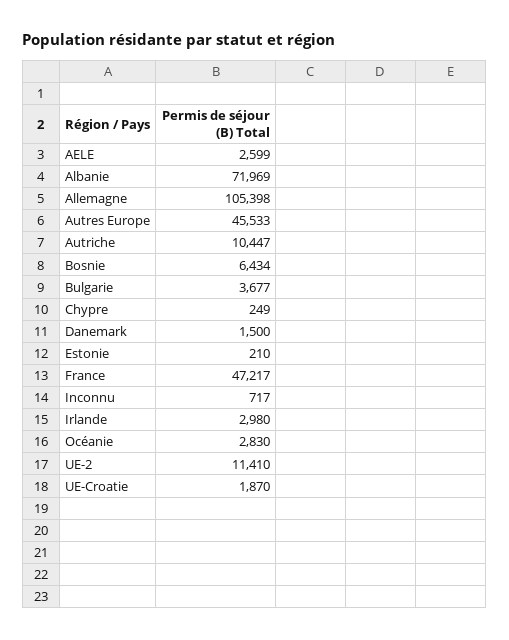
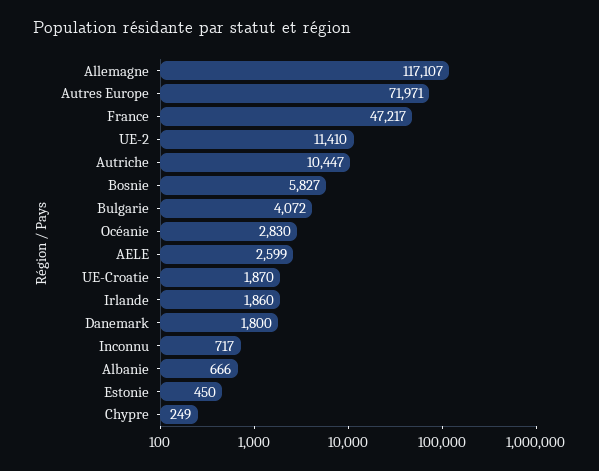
Albanie: 71969 -> 666
Allemagne: 105398 -> 117107
Autres Europe: 45533 -> 71971
Bosnie: 6434 -> 5827
Bulgarie: 3677 -> 4072
Danemark: 1500 -> 1800
Estonie: 210 -> 450
Irlande: 2980 -> 1860

